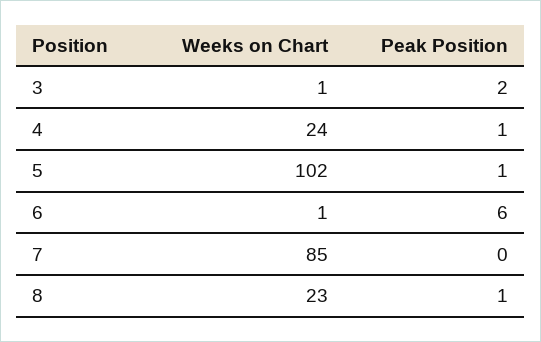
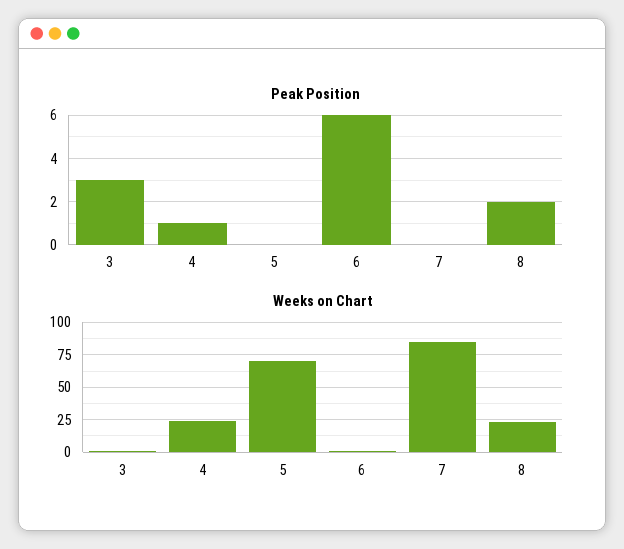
Peak Position, 3: 2 -> 3
Weeks on Chart, 5: 102 -> 70
Peak Position, 5: 1 -> 0
Peak Position, 8: 1 -> 2

